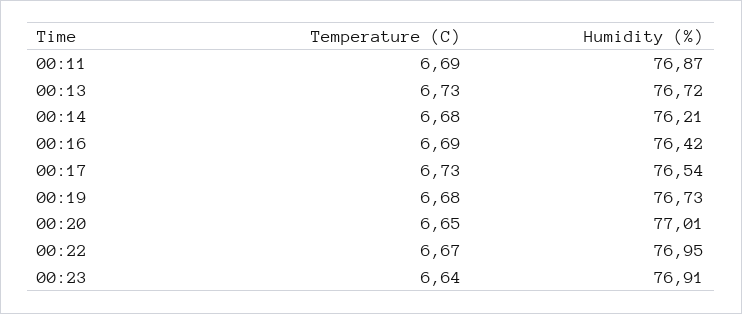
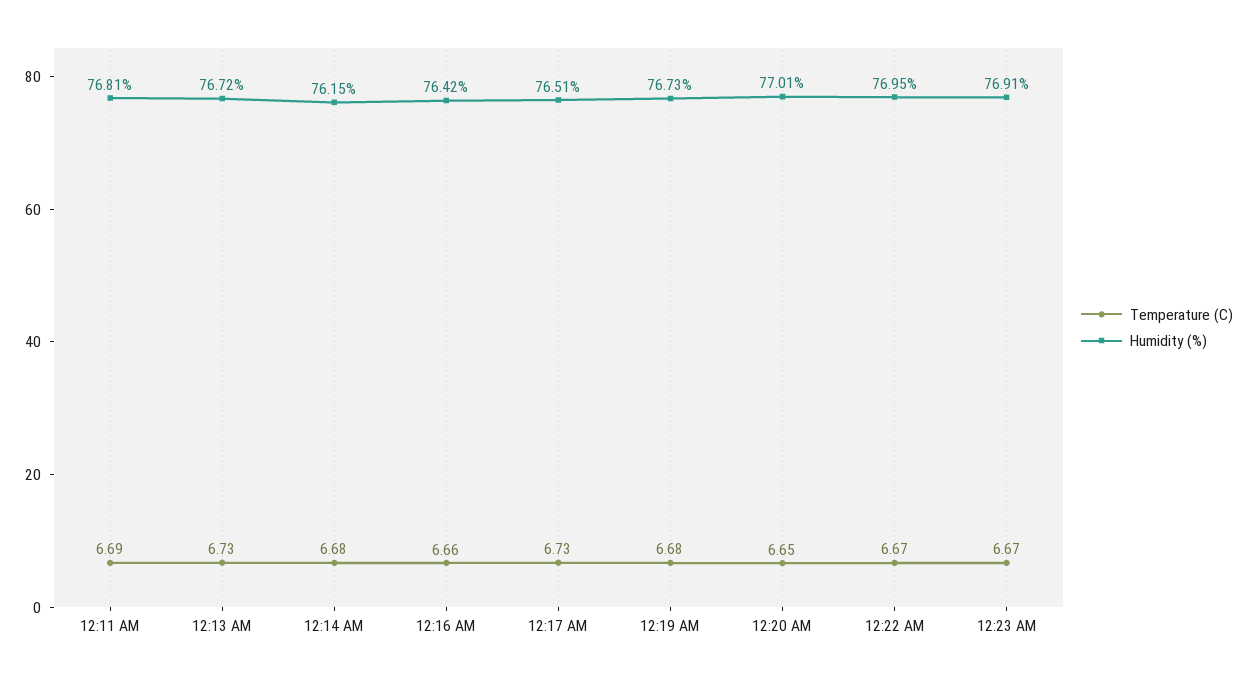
Humidity (%), 00:11: 76.87 -> 76.81
Humidity (%), 00:14: 76.21 -> 76.15
Temperature (C), 00:16: 6.69 -> 6.66
Humidity (%), 00:17: 76.54 -> 76.51
Temperature (C), 00:23: 6.64 -> 6.67

